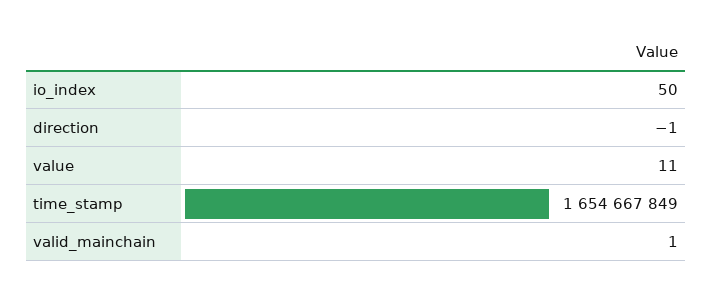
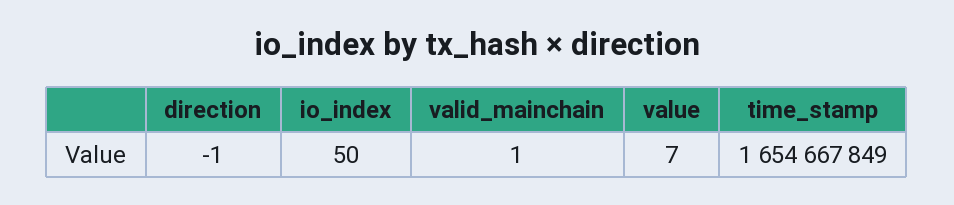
value: 11 -> 7

